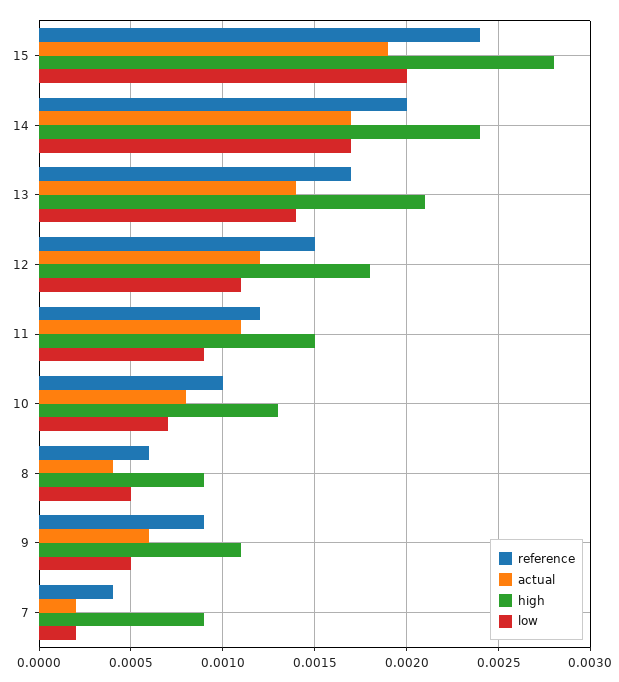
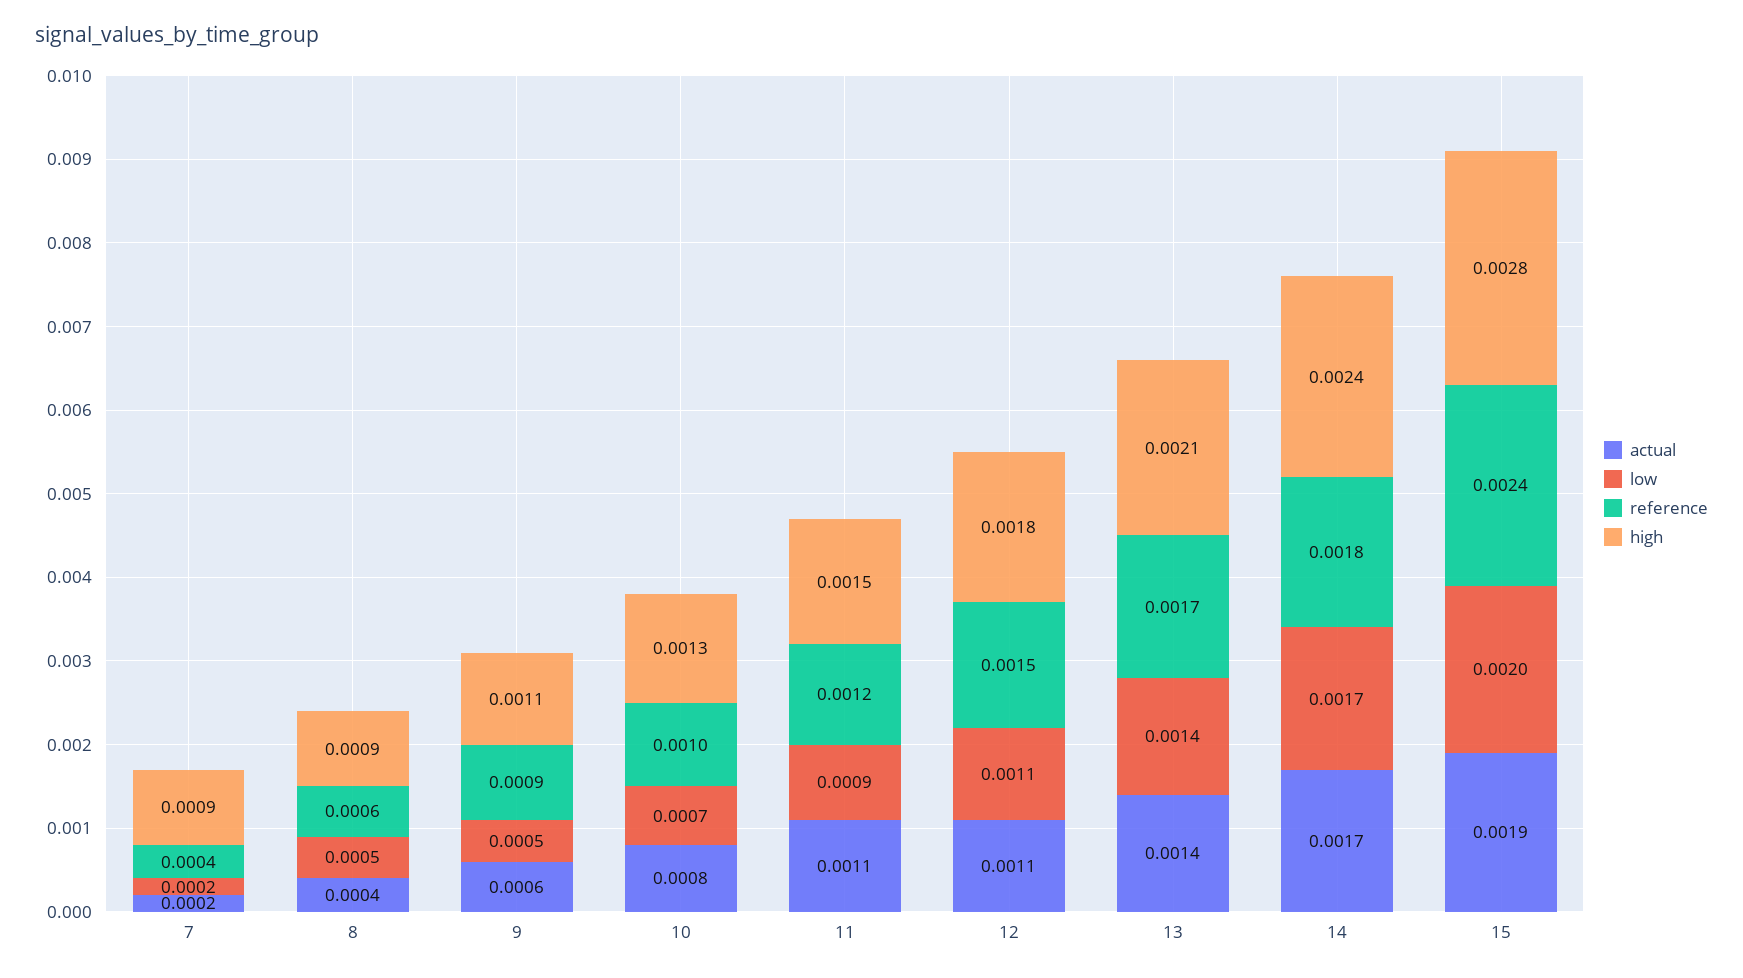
reference, 14: 0.002 -> 0.0018
actual, 12: 0.0012 -> 0.0011

